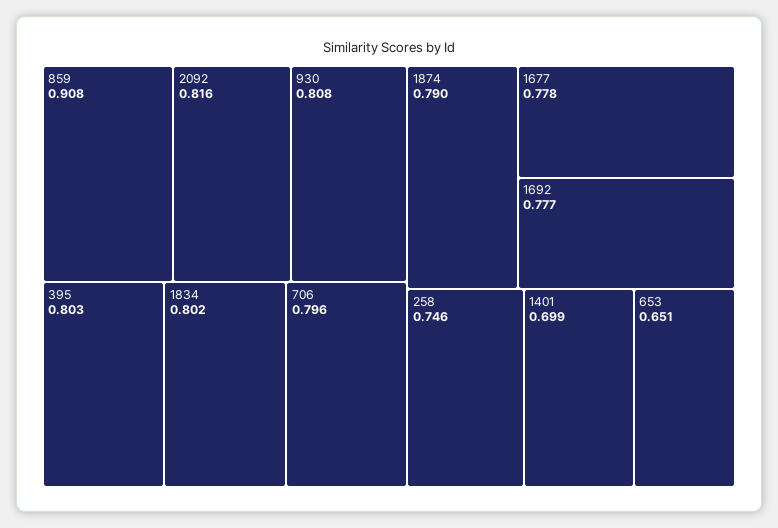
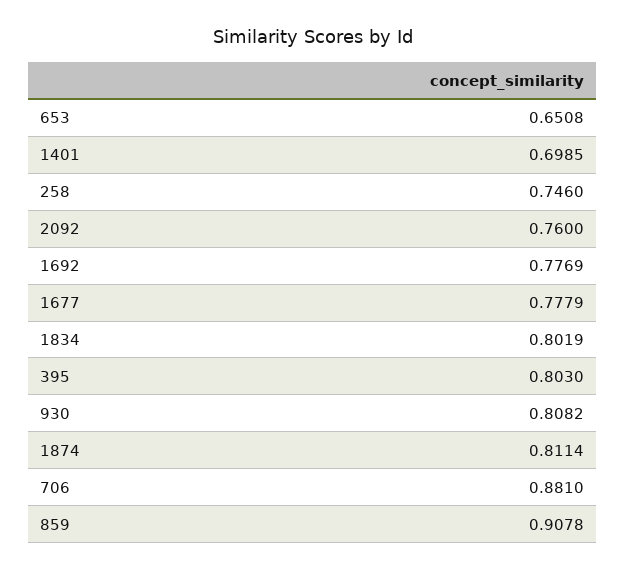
2092: 0.816 -> 0.76
706: 0.796 -> 0.881
1874: 0.79 -> 0.8114

